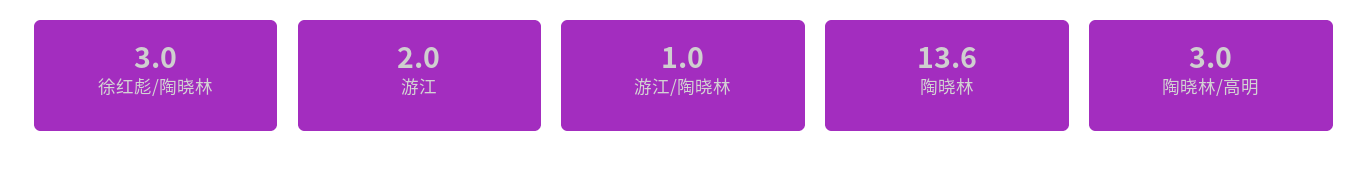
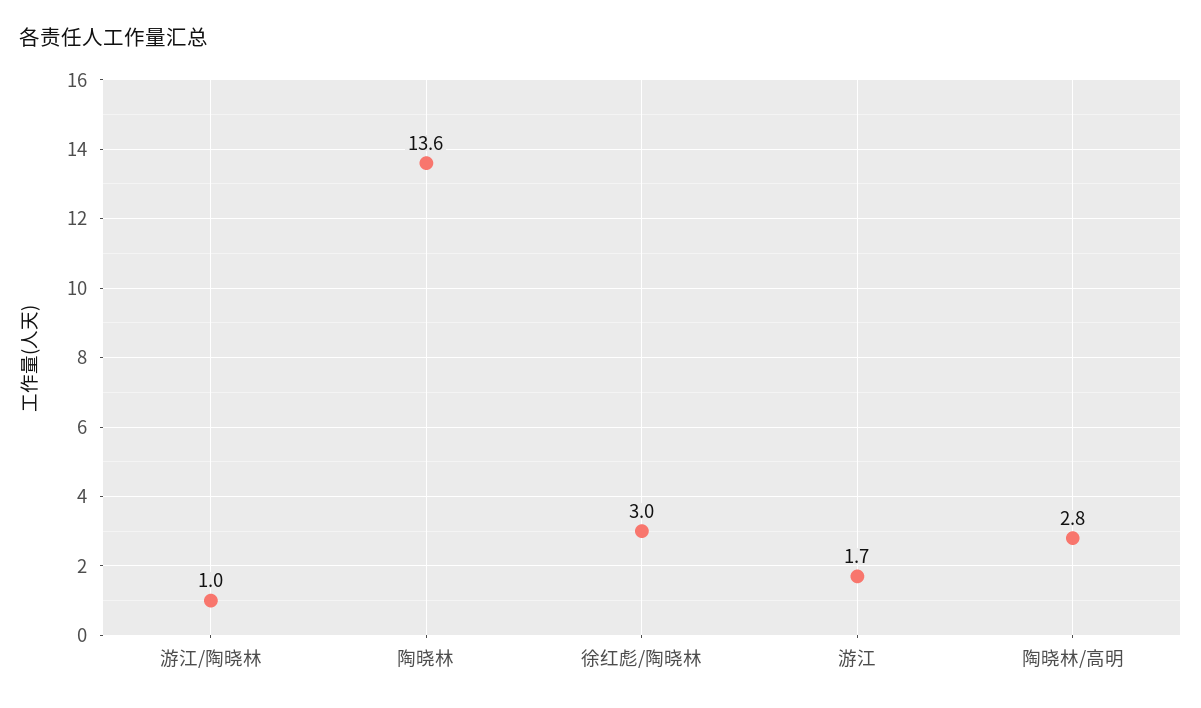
游江: 2 -> 1.7
陶晓林/高明: 3 -> 2.8

